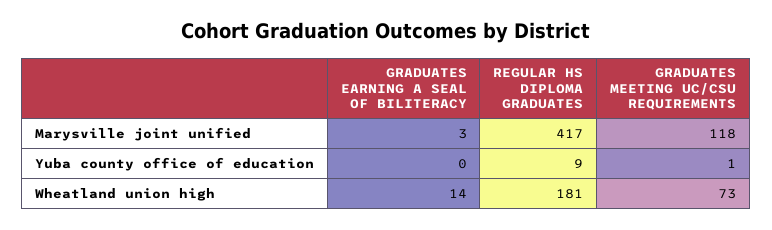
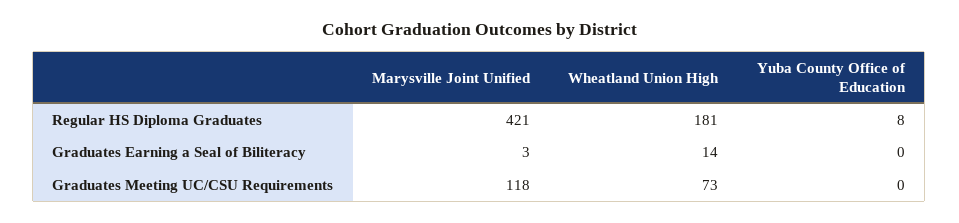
REGULAR HS DIPLOMA GRADUATES, Marysville joint unified: 417 -> 421
REGULAR HS DIPLOMA GRADUATES, Yuba county office of education: 9 -> 8
GRADUATES MEETING UC/CSU REQUIREMENTS, Yuba county office of education: 1 -> 0

